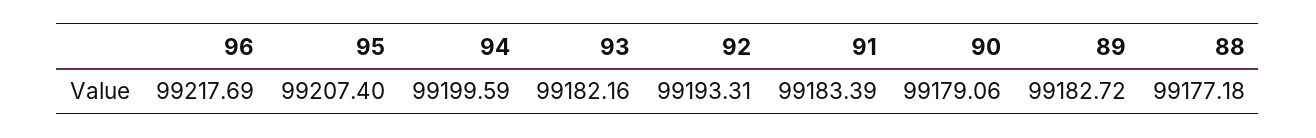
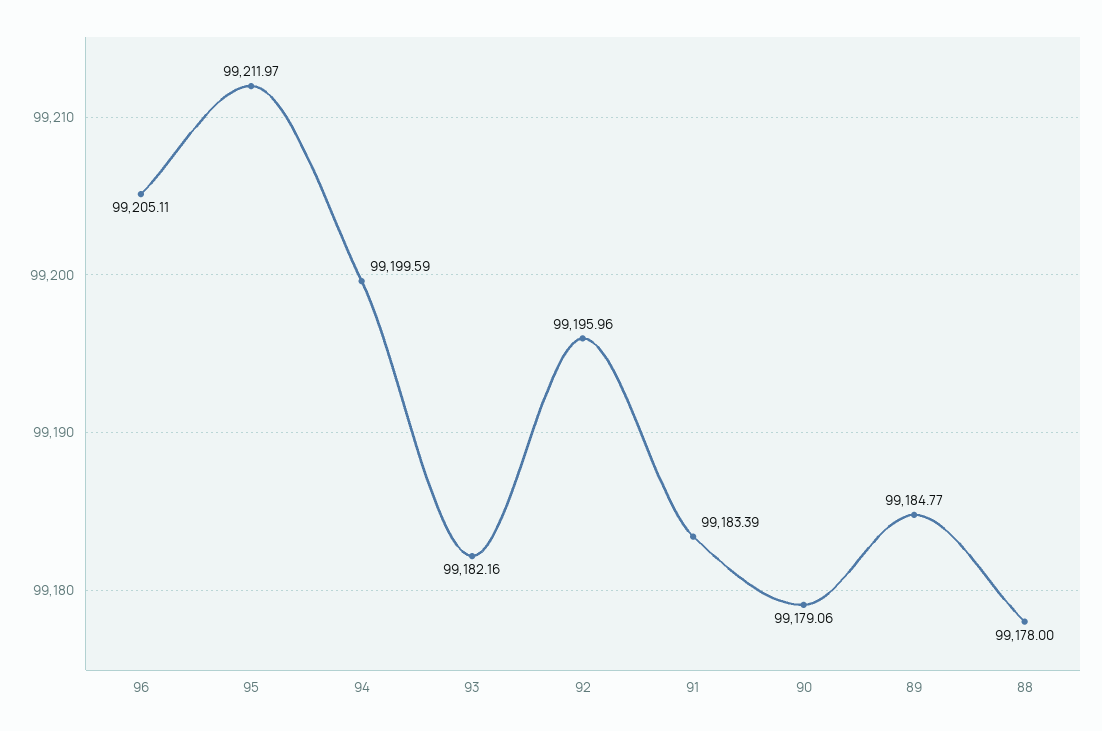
96: 99217.69 -> 99205.11
95: 99207.4 -> 99211.97
92: 99193.31 -> 99195.96
89: 99182.72 -> 99184.77
88: 99177.18 -> 99178

